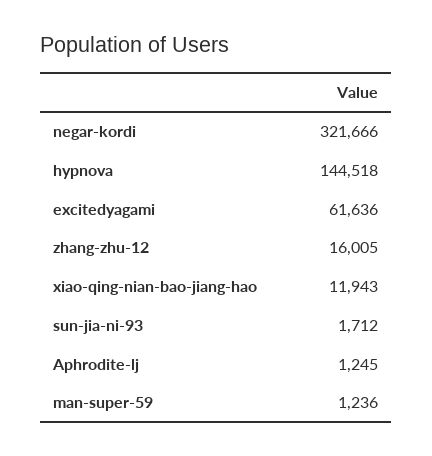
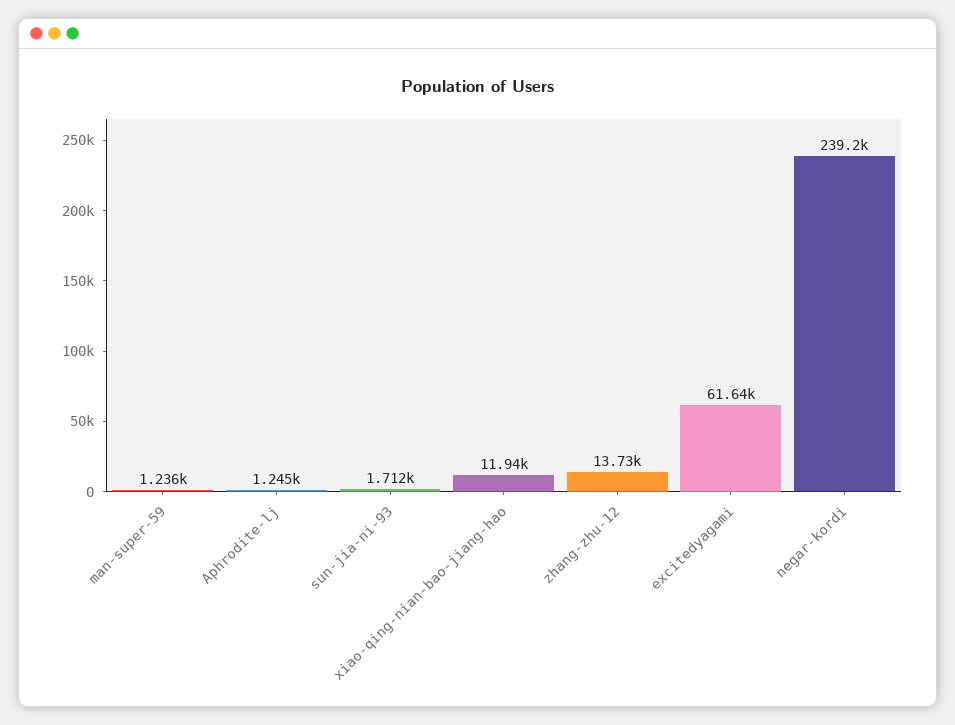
negar-kordi: 321666 -> 239200
hypnova: 144518 -> none
zhang-zhu-12: 16005 -> 13730

